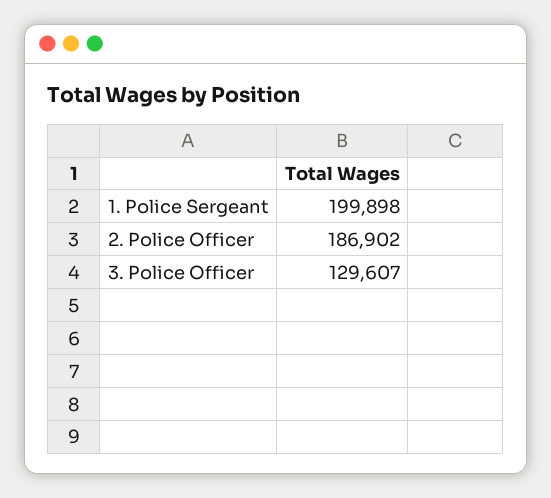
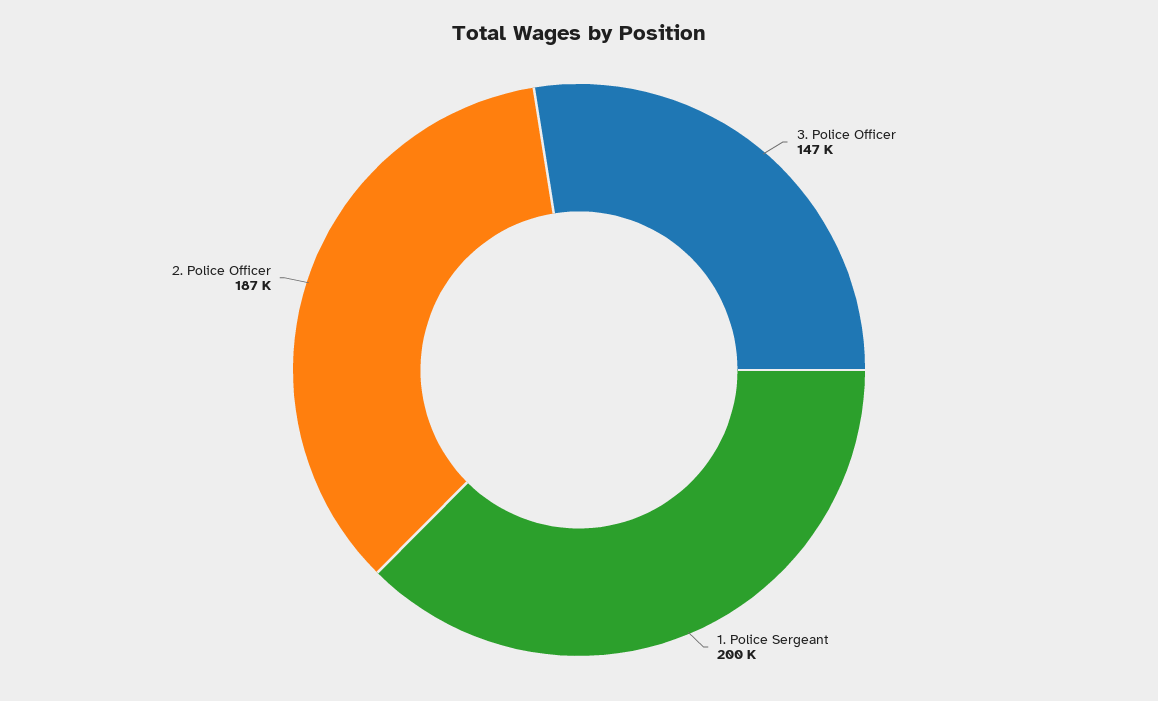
3. Police Officer: 129607 -> 147000

